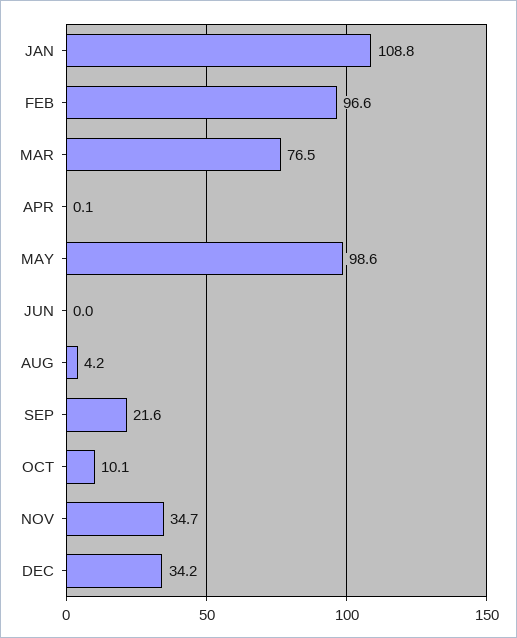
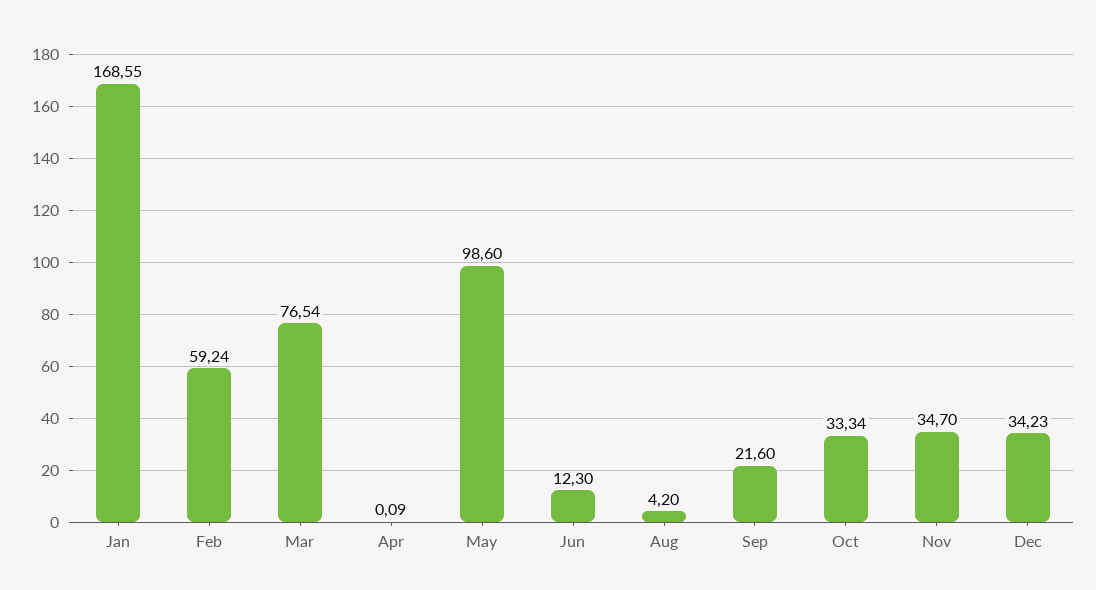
JAN: 108.8 -> 168.55
FEB: 96.6 -> 59.24
JUN: 0 -> 12.3
OCT: 10.1 -> 33.34

